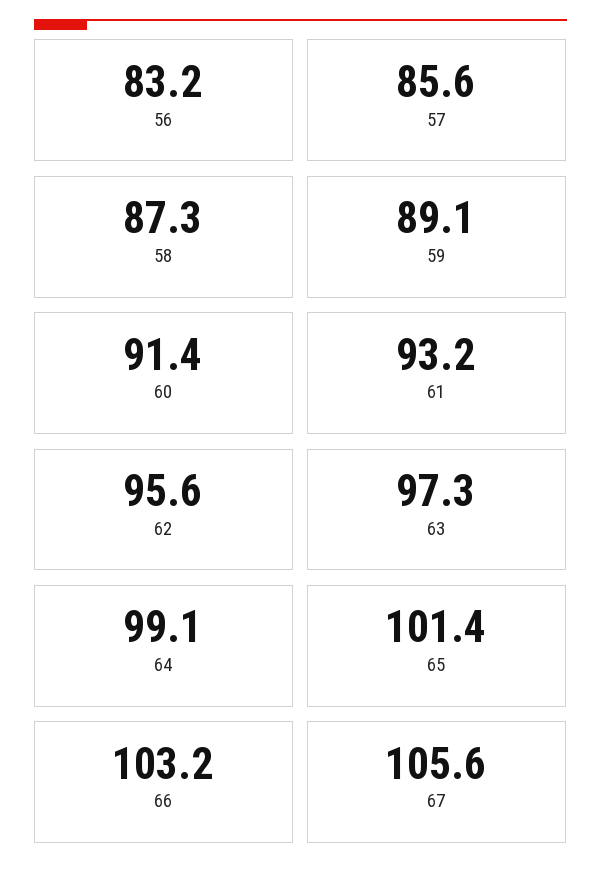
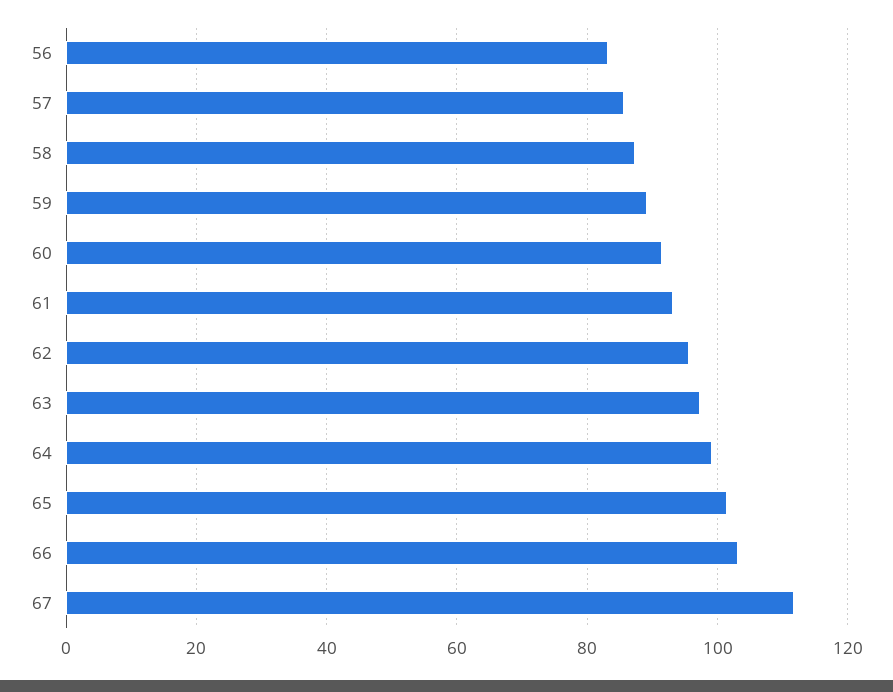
67: 105.6 -> 112

